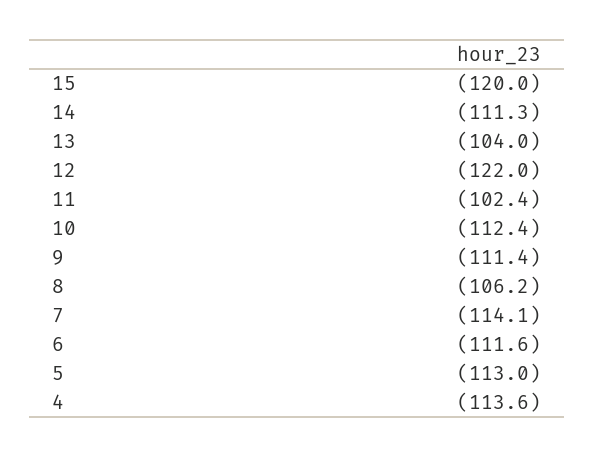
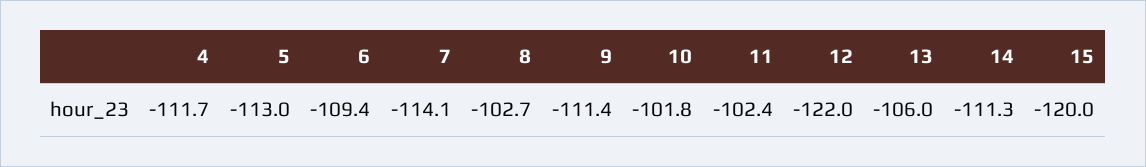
13: -104 -> -106
10: -112.4 -> -101.8
8: -106.2 -> -102.7
6: -111.6 -> -109.4
4: -113.6 -> -111.7

